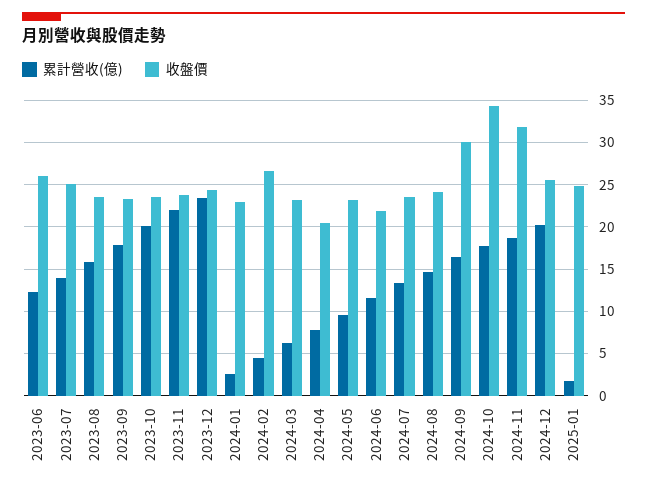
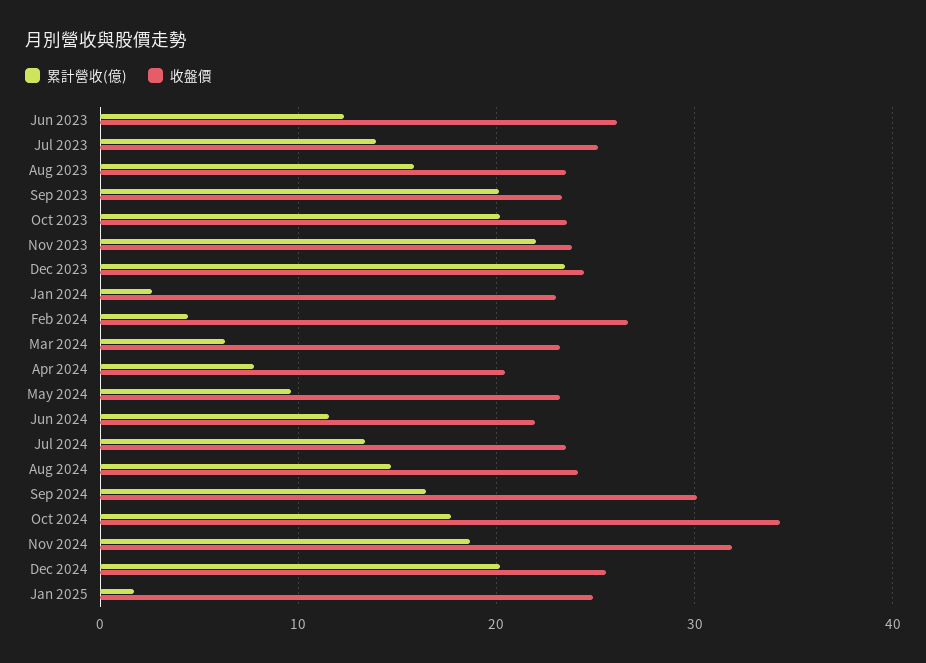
累計營收(億), 2023-09: 18 -> 20

